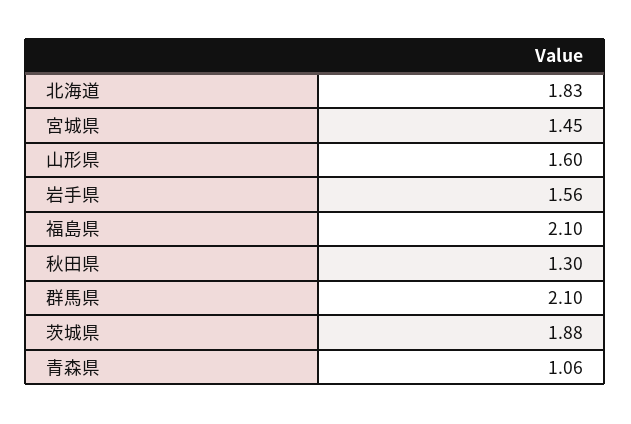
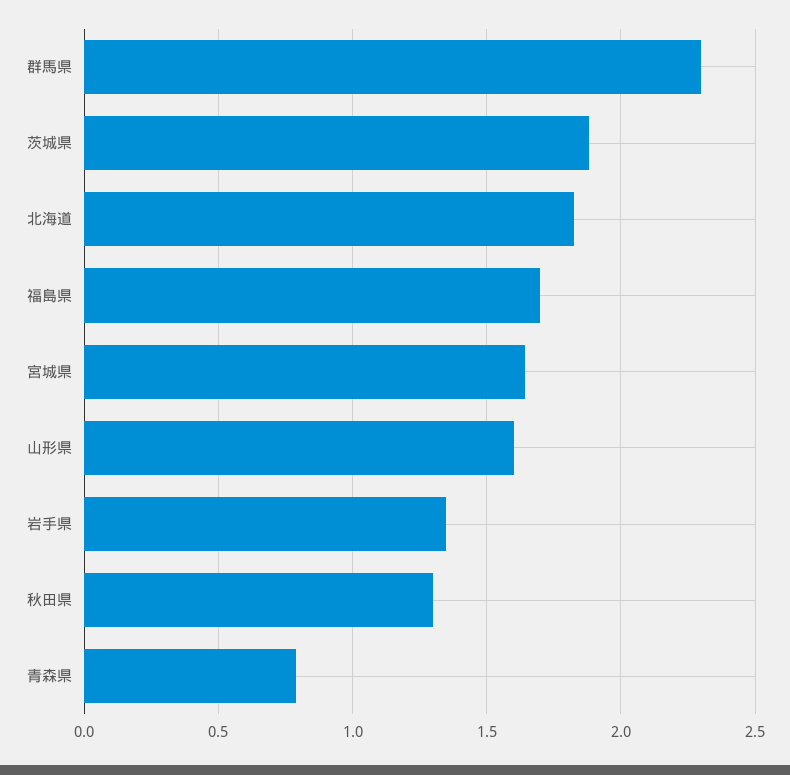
宮城県: 1.45 -> 1.65
岩手県: 1.56 -> 1.35
福島県: 2.1 -> 1.7
群馬県: 2.1 -> 2.3
青森県: 1.06 -> 0.8

